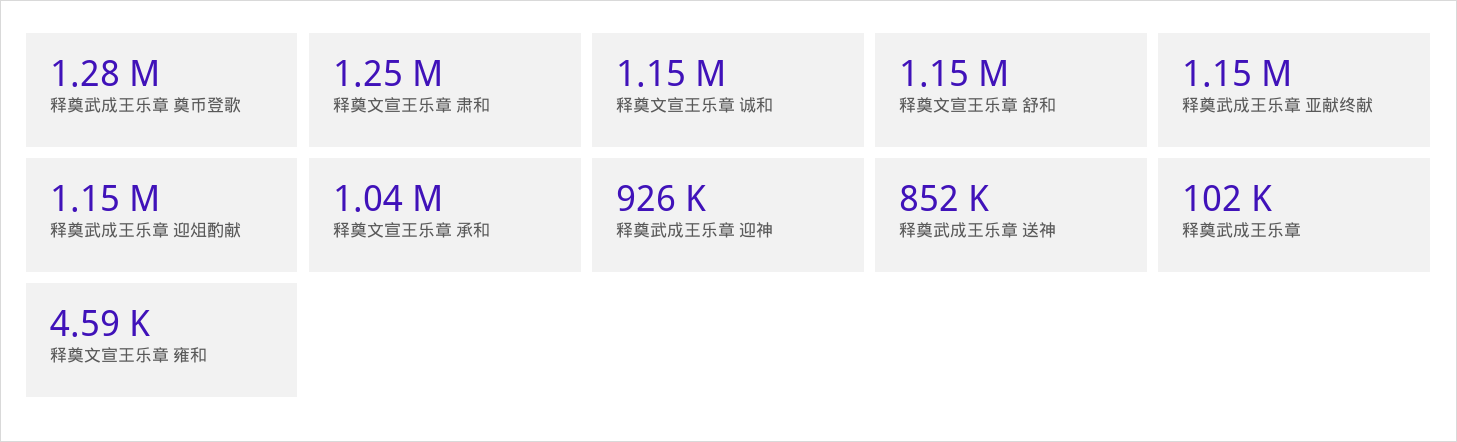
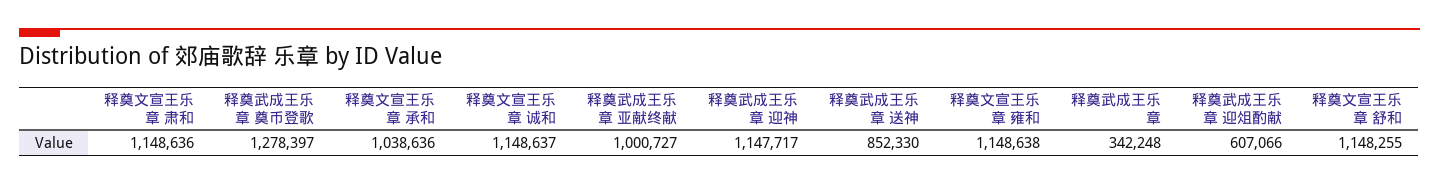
释奠文宣王乐章 肃和: 1250000 -> 1148636
释奠武成王乐章 亚献终献: 1150000 -> 1000727
释奠武成王乐章 迎俎酌献: 1150000 -> 607066
释奠武成王乐章 迎神: 926000 -> 1147717
释奠武成王乐章: 102000 -> 342248
释奠文宣王乐章 雍和: 4590 -> 1148638

